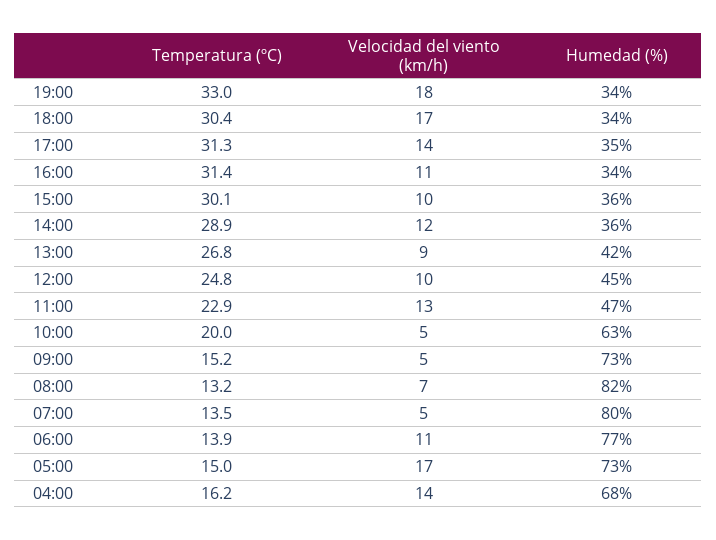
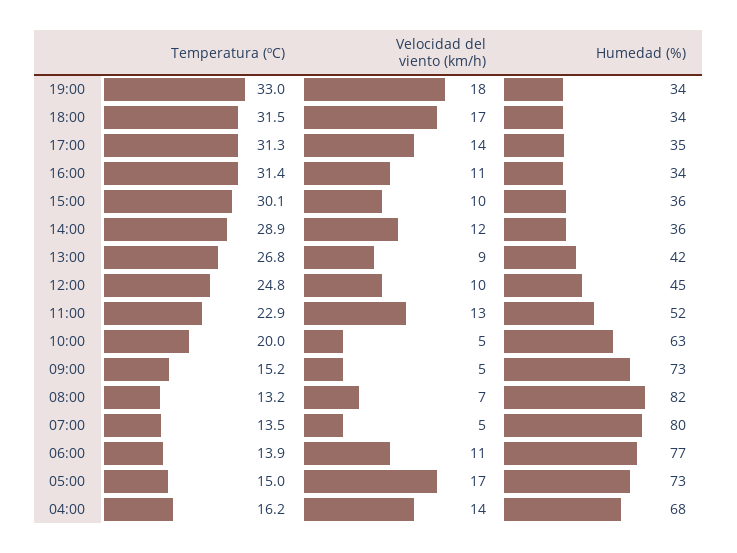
Temperatura (ºC), 18:00: 30.4 -> 31.5
Humedad (%), 11:00: 47 -> 52

